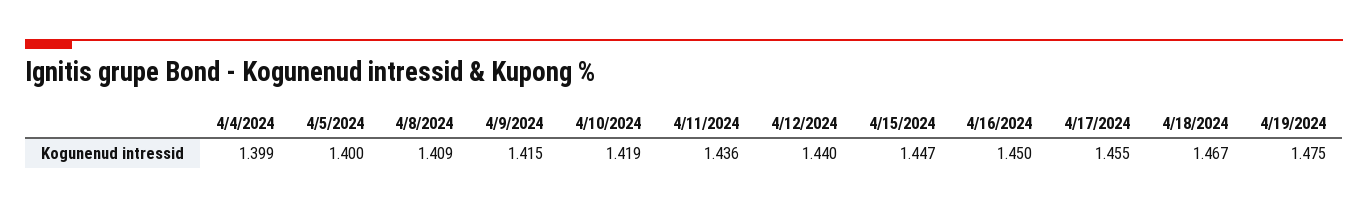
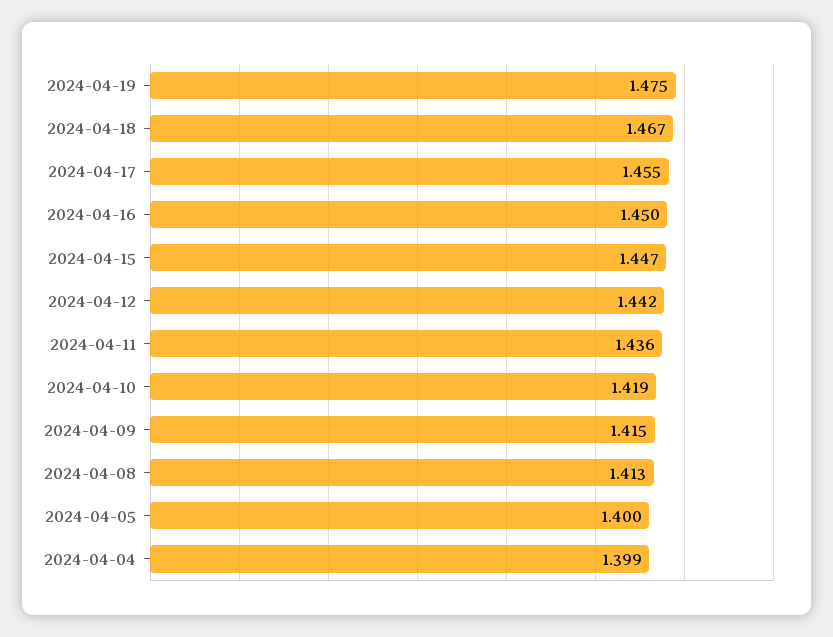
4/8/2024: 1.409 -> 1.413
4/12/2024: 1.44 -> 1.442

